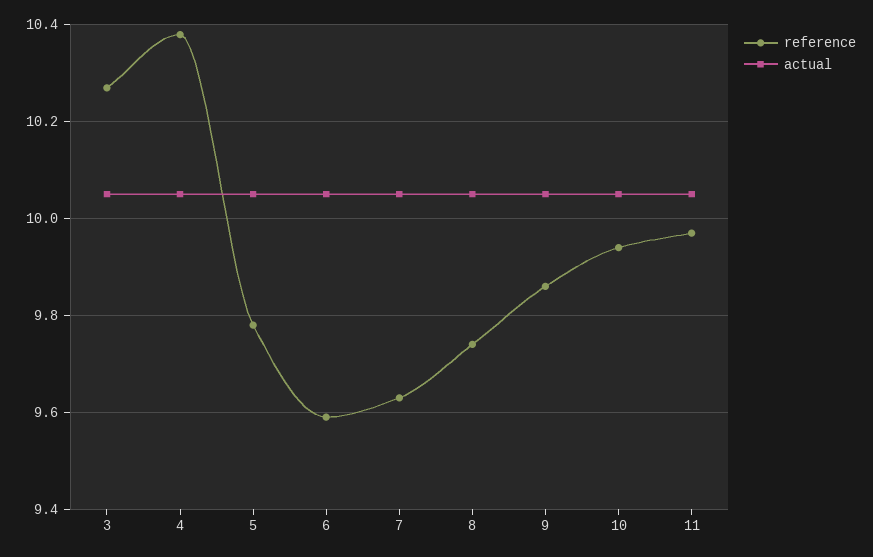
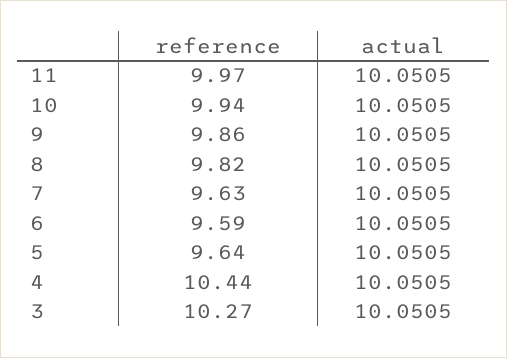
reference, 4: 10.38 -> 10.44
reference, 5: 9.78 -> 9.64
reference, 8: 9.74 -> 9.82

